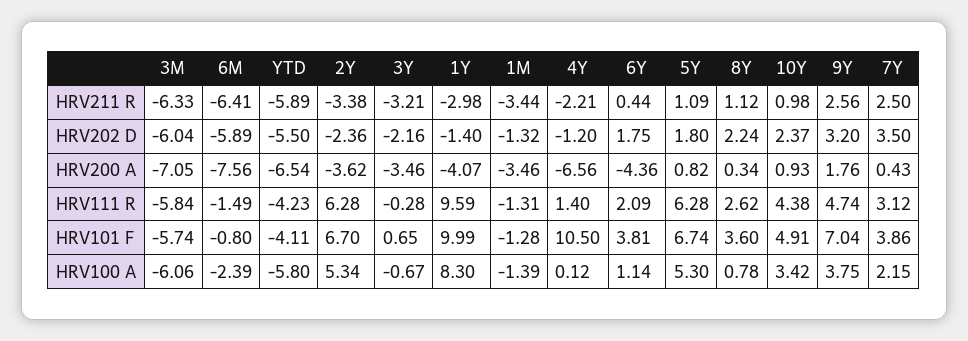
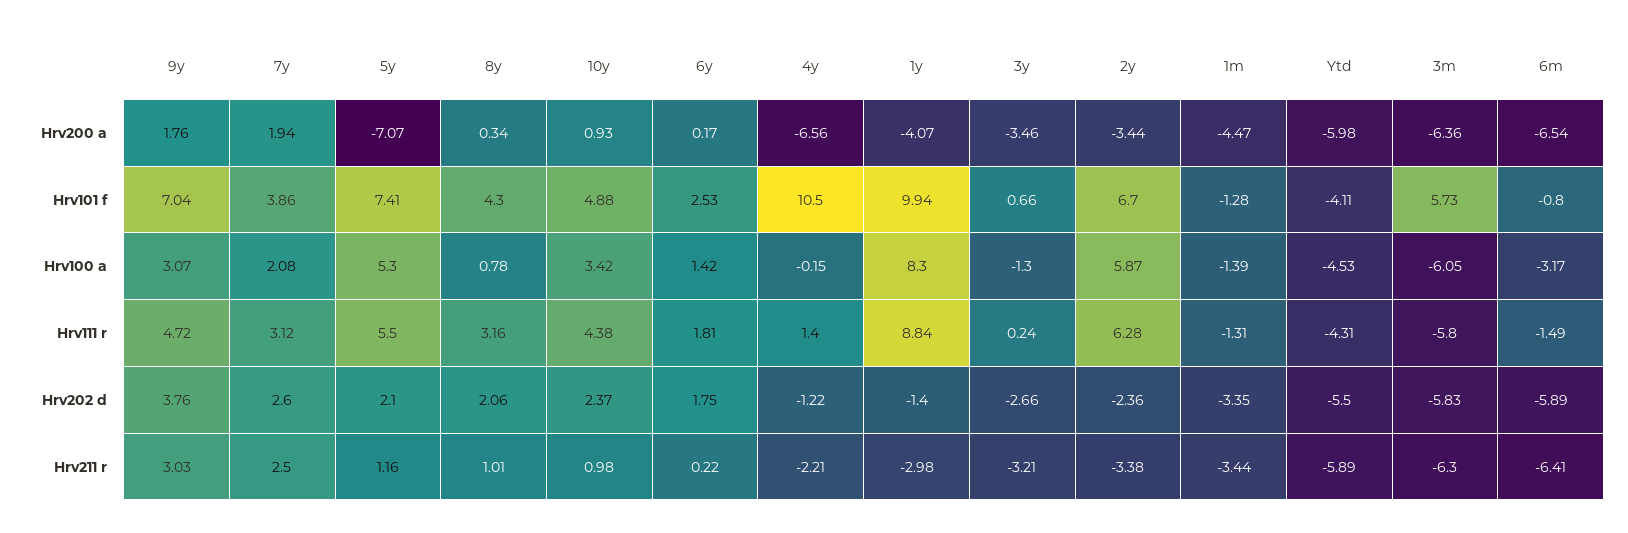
3M, HRV211 R: -6.33 -> -6.3
6Y, HRV211 R: 0.44 -> 0.22
5Y, HRV211 R: 1.09 -> 1.16
8Y, HRV211 R: 1.12 -> 1.01
9Y, HRV211 R: 2.56 -> 3.03
3M, HRV202 D: -6.04 -> -5.83
3Y, HRV202 D: -2.16 -> -2.66
1M, HRV202 D: -1.32 -> -3.35
4Y, HRV202 D: -1.2 -> -1.22
5Y, HRV202 D: 1.8 -> 2.1
8Y, HRV202 D: 2.24 -> 2.06
9Y, HRV202 D: 3.2 -> 3.76
7Y, HRV202 D: 3.5 -> 2.6
3M, HRV200 A: -7.05 -> -6.36
6M, HRV200 A: -7.56 -> -6.54
YTD, HRV200 A: -6.54 -> -5.98
2Y, HRV200 A: -3.62 -> -3.44
1M, HRV200 A: -3.46 -> -4.47
6Y, HRV200 A: -4.36 -> 0.17
5Y, HRV200 A: 0.82 -> -7.07
7Y, HRV200 A: 0.43 -> 1.94
3M, HRV111 R: -5.84 -> -5.8
YTD, HRV111 R: -4.23 -> -4.31
3Y, HRV111 R: -0.28 -> 0.24
1Y, HRV111 R: 9.59 -> 8.84
6Y, HRV111 R: 2.09 -> 1.81
5Y, HRV111 R: 6.28 -> 5.5
8Y, HRV111 R: 2.62 -> 3.16
9Y, HRV111 R: 4.74 -> 4.72
3M, HRV101 F: -5.74 -> 5.73
3Y, HRV101 F: 0.65 -> 0.66
1Y, HRV101 F: 9.99 -> 9.94
6Y, HRV101 F: 3.81 -> 2.53
5Y, HRV101 F: 6.74 -> 7.41
8Y, HRV101 F: 3.6 -> 4.3
10Y, HRV101 F: 4.91 -> 4.88
3M, HRV100 A: -6.06 -> -6.05
6M, HRV100 A: -2.39 -> -3.17
YTD, HRV100 A: -5.8 -> -4.53
2Y, HRV100 A: 5.34 -> 5.87
3Y, HRV100 A: -0.67 -> -1.3
4Y, HRV100 A: 0.12 -> -0.15
6Y, HRV100 A: 1.14 -> 1.42
9Y, HRV100 A: 3.75 -> 3.07
7Y, HRV100 A: 2.15 -> 2.08

